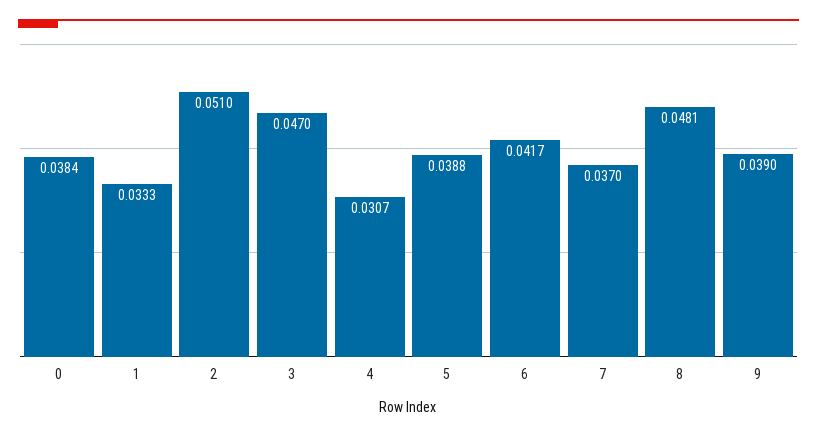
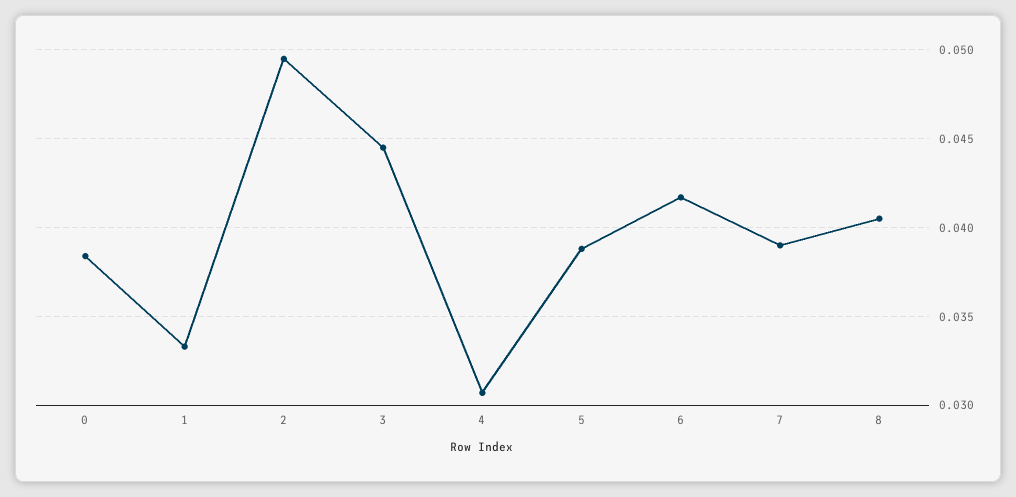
2: 0.051 -> 0.0495
3: 0.047 -> 0.0445
7: 0.037 -> 0.039
8: 0.0481 -> 0.0405
9: 0.039 -> none

